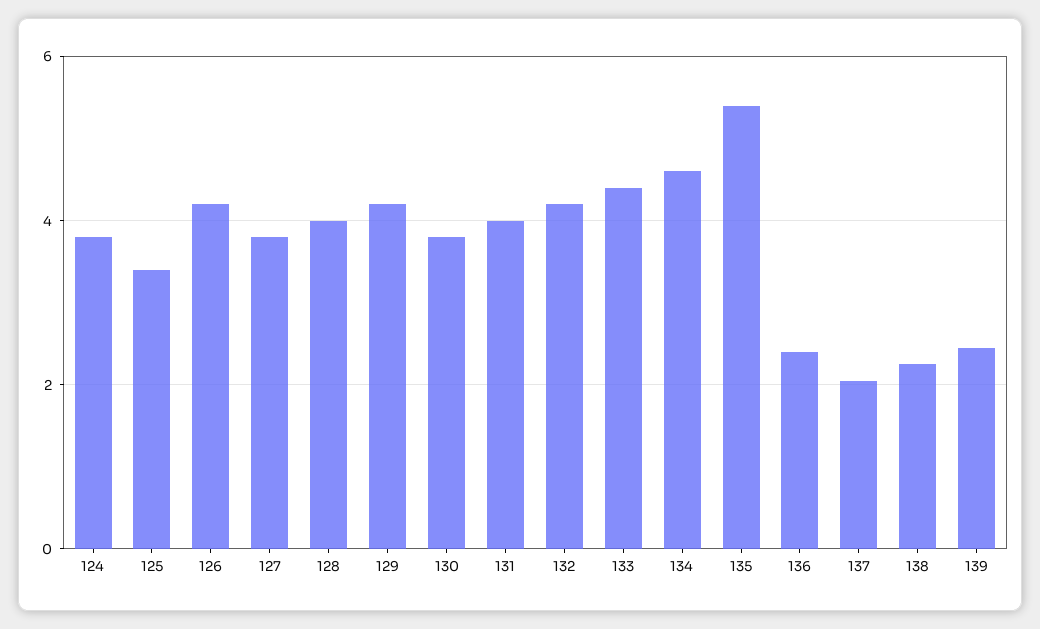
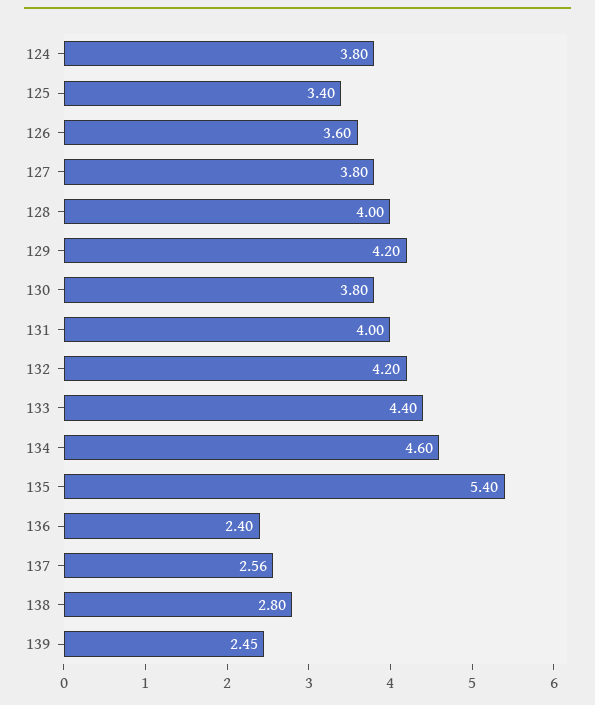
126: 4.2 -> 3.6
137: 2 -> 2.56
138: 2.2 -> 2.8

